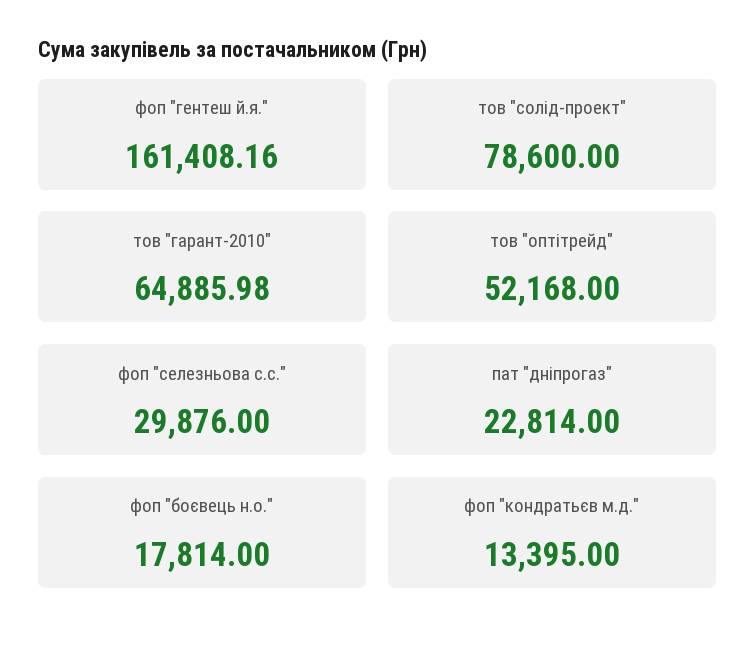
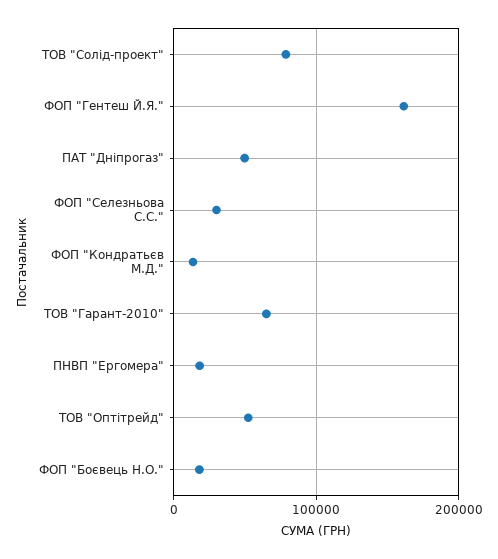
пат "дніпрогаз": 22814 -> 50000
ПНВП "Ергомера": none -> 20000

